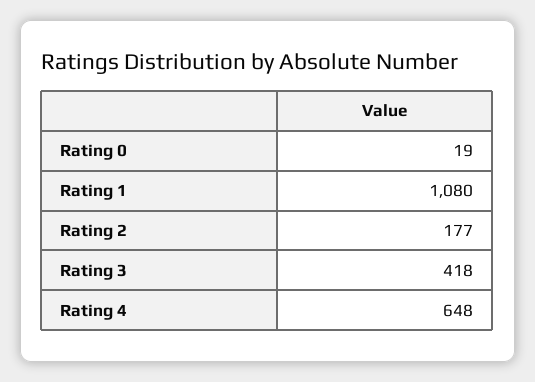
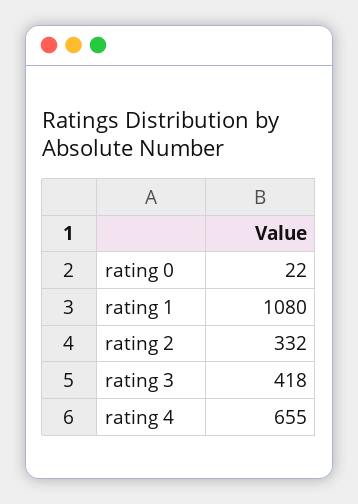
Rating 0: 19 -> 22
Rating 2: 177 -> 332
Rating 4: 648 -> 655

